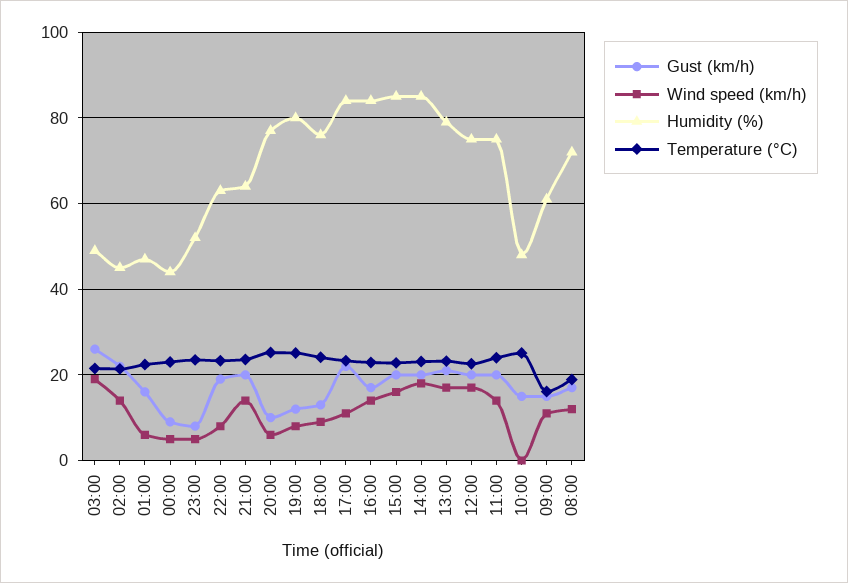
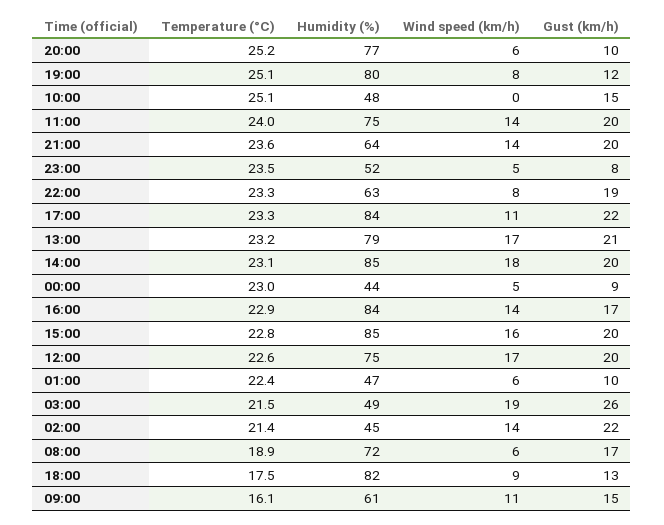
Gust (km/h), 01:00: 16 -> 10
Humidity (%), 18:00: 76 -> 82
Temperature (°C), 18:00: 24 -> 17.5
Wind speed (km/h), 08:00: 12 -> 6

